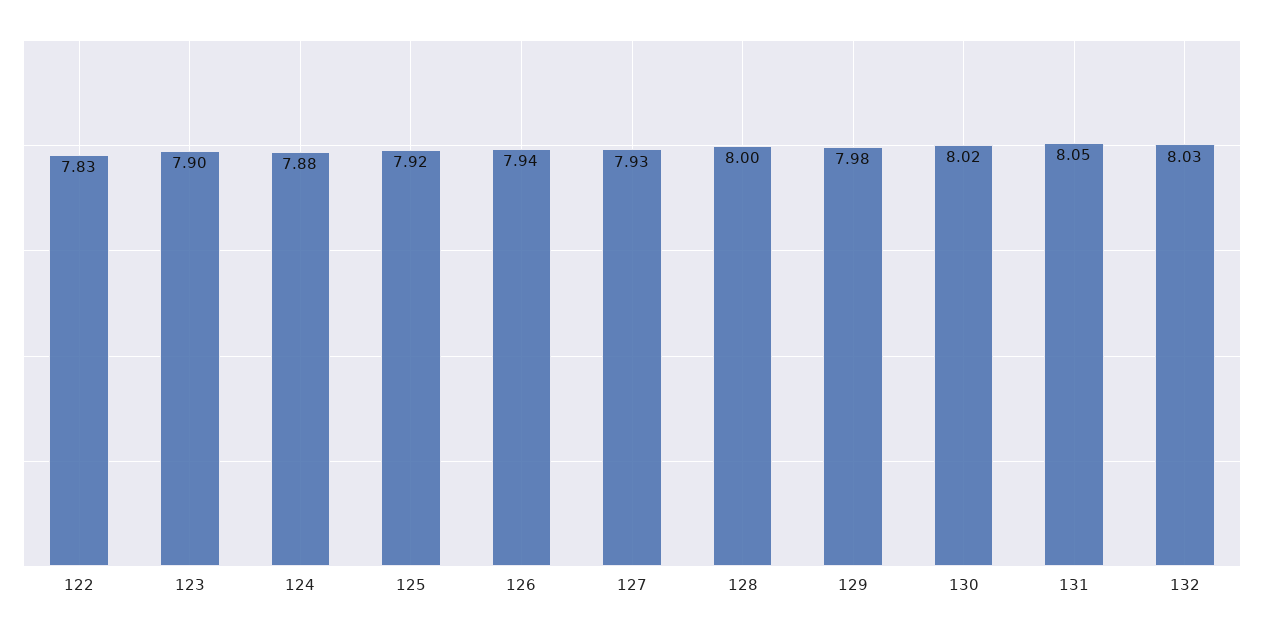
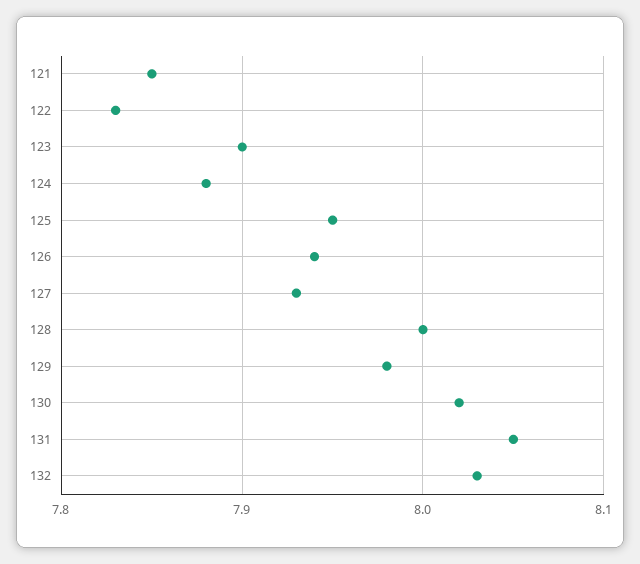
125: 7.92 -> 7.95
121: none -> 7.85

